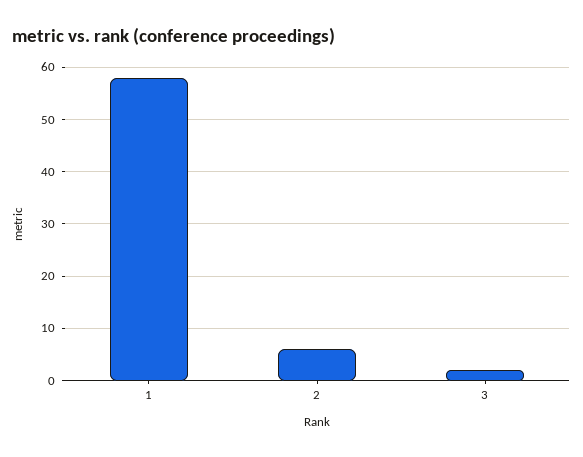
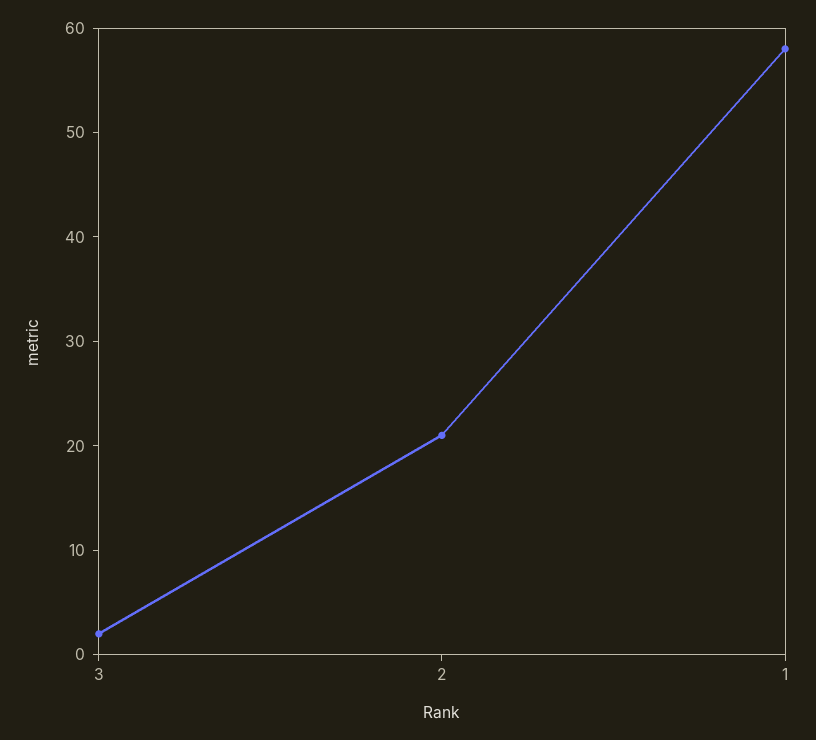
2: 5 -> 21

